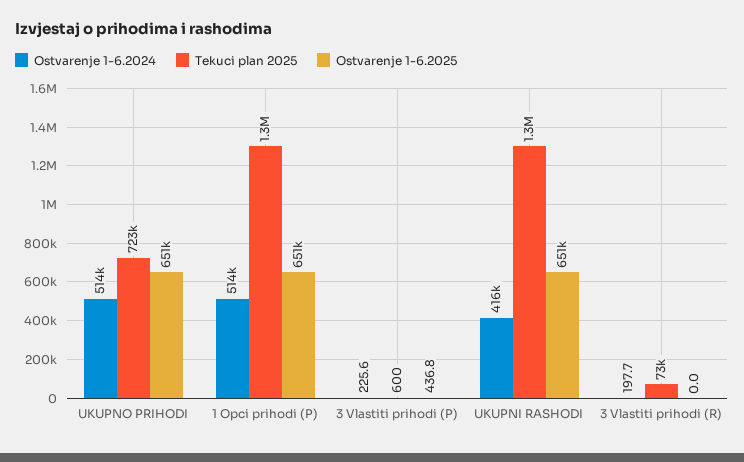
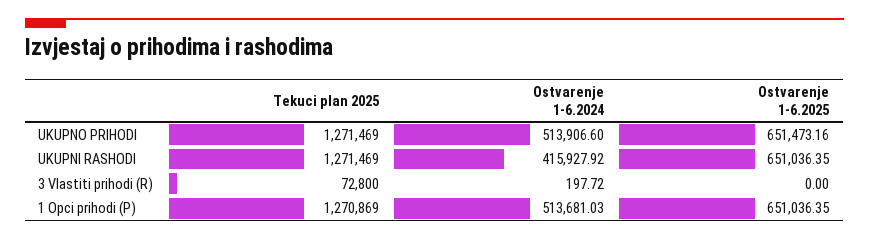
Tekuci plan 2025, UKUPNO PRIHODI: 723000 -> 1271469
Ostvarenje 1-6.2024, 3 Vlastiti prihodi (P): 225.6 -> none
Tekuci plan 2025, 3 Vlastiti prihodi (P): 600 -> none
Ostvarenje 1-6.2025, 3 Vlastiti prihodi (P): 436.8 -> none

